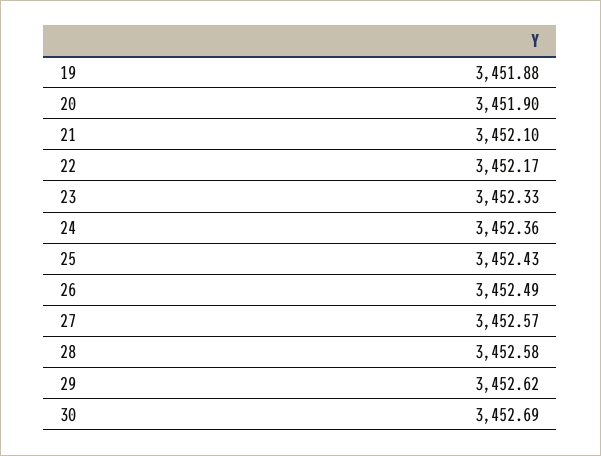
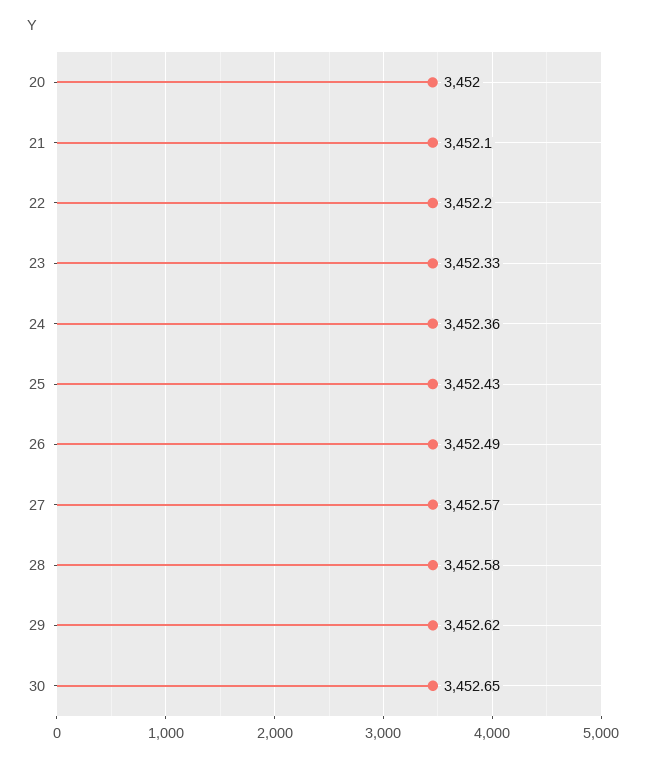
19: 3451.88 -> none
20: 3451.9 -> 3452
22: 3452.17 -> 3452.2
30: 3452.69 -> 3452.65

